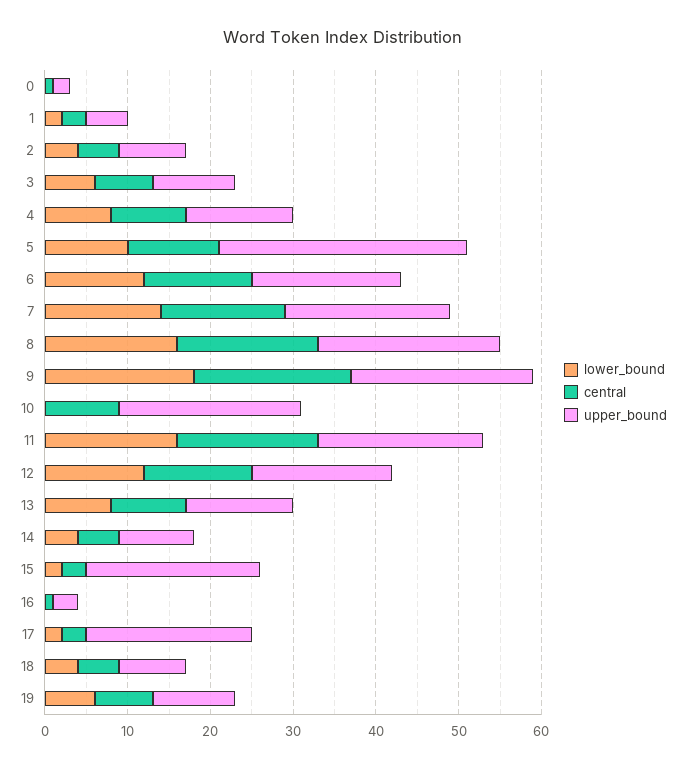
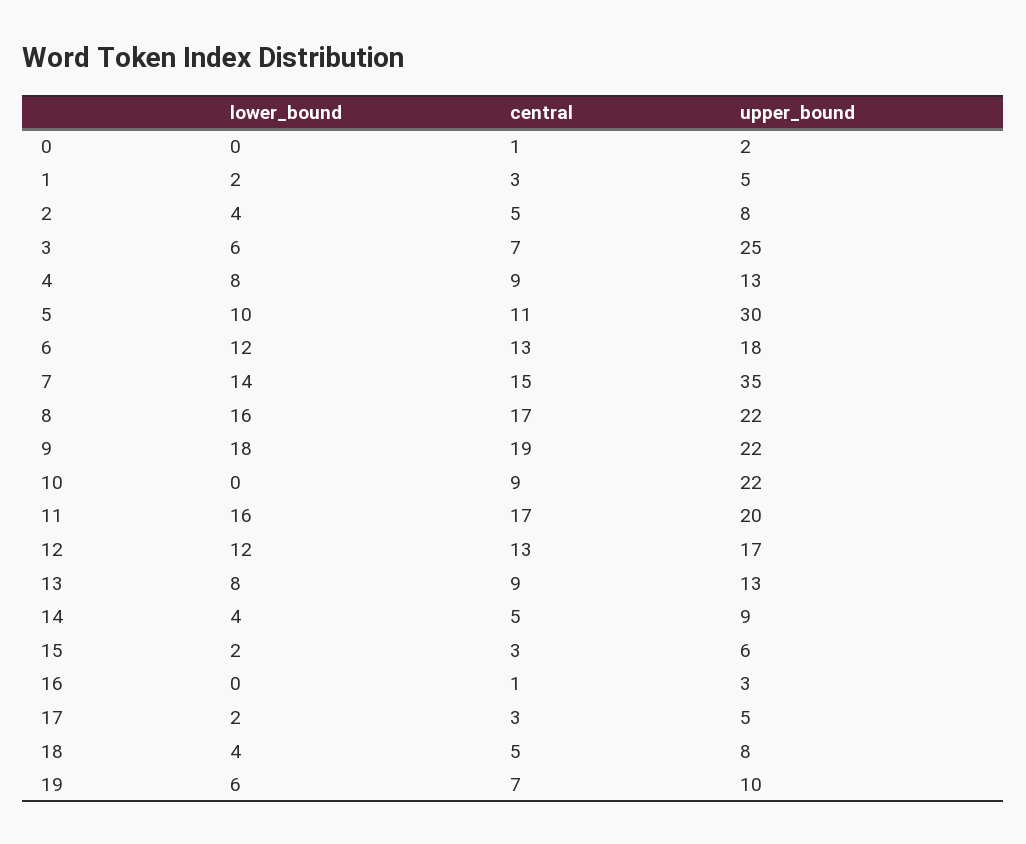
upper_bound, 3: 10 -> 25
upper_bound, 7: 20 -> 35
upper_bound, 15: 21 -> 6
upper_bound, 17: 20 -> 5

